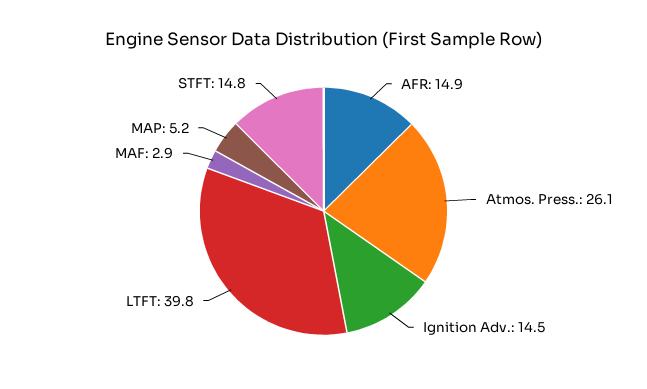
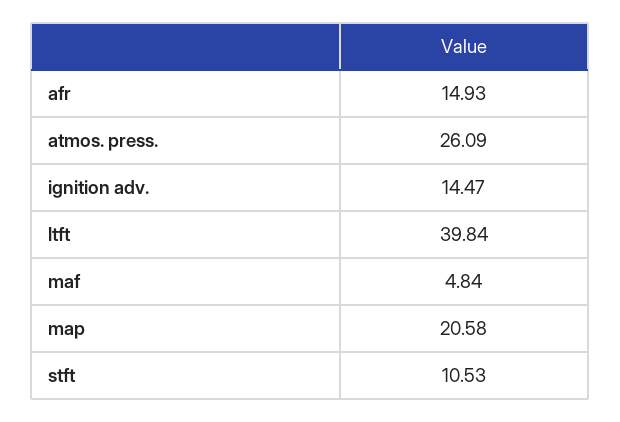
MAF: 2.9 -> 4.84
MAP: 5.2 -> 20.58
STFT: 14.8 -> 10.53

